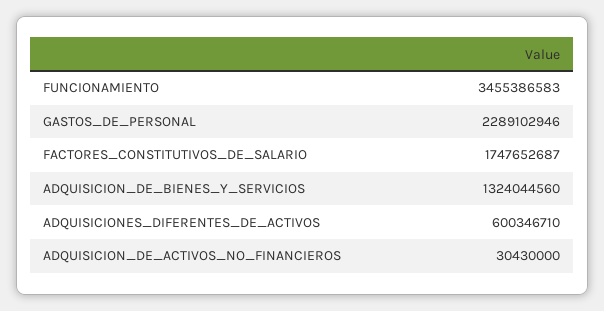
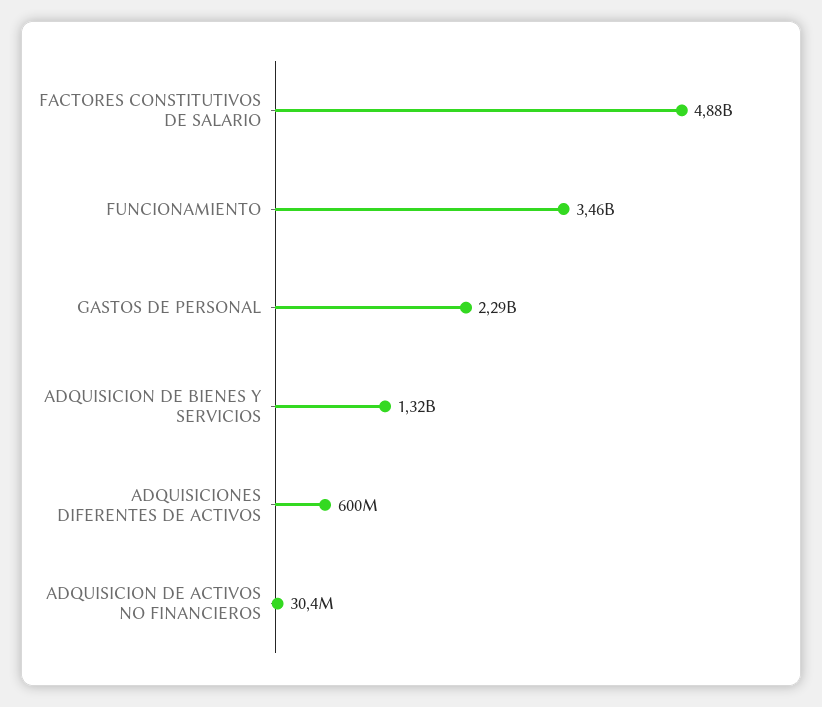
FACTORES_CONSTITUTIVOS_DE_SALARIO: 1747652687 -> 4880000000

